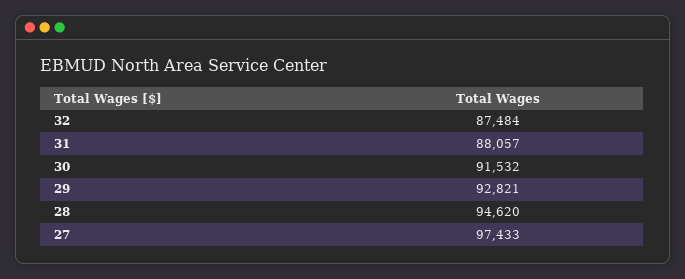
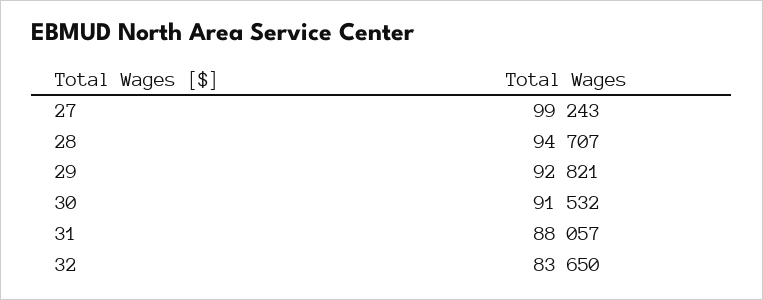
32: 87484 -> 83650
28: 94620 -> 94707
27: 97433 -> 99243

